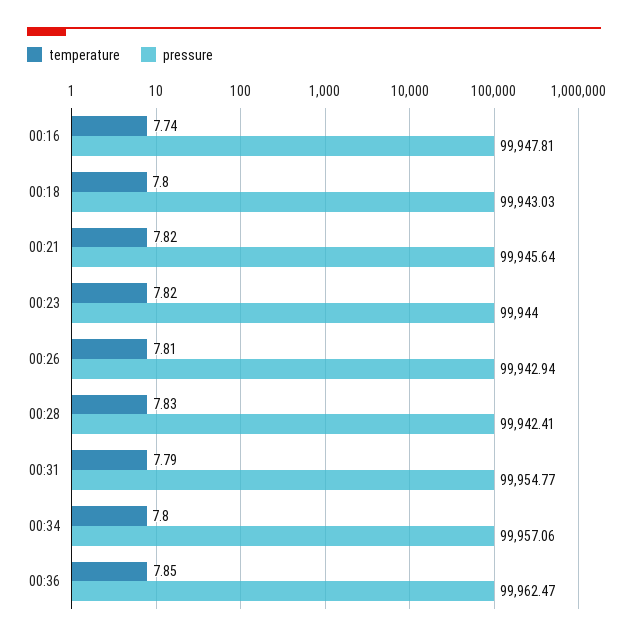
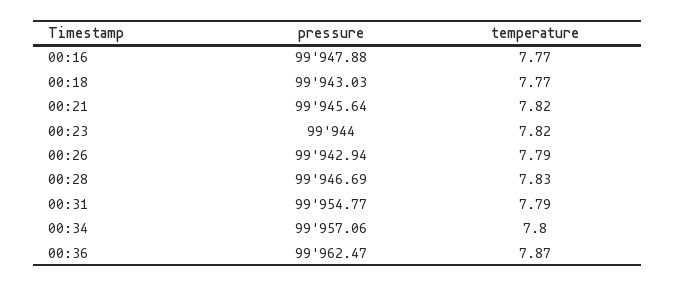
temperature, 00:16: 7.74 -> 7.77
pressure, 00:16: 99947.81 -> 99947.88
temperature, 00:18: 7.8 -> 7.77
temperature, 00:26: 7.81 -> 7.79
pressure, 00:28: 99942.41 -> 99946.69
temperature, 00:36: 7.85 -> 7.87

